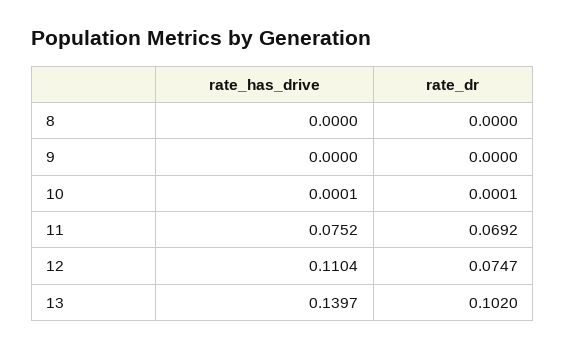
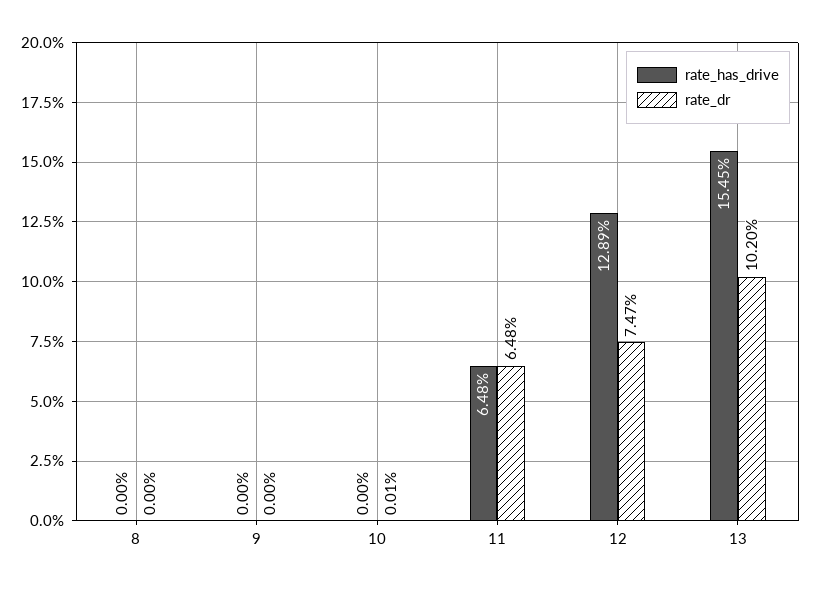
rate_has_drive, 10: 0.0001 -> 0
rate_has_drive, 11: 0.0752 -> 0.0648
rate_dr, 11: 0.0692 -> 0.0648
rate_has_drive, 12: 0.1104 -> 0.1289
rate_has_drive, 13: 0.1397 -> 0.1545

